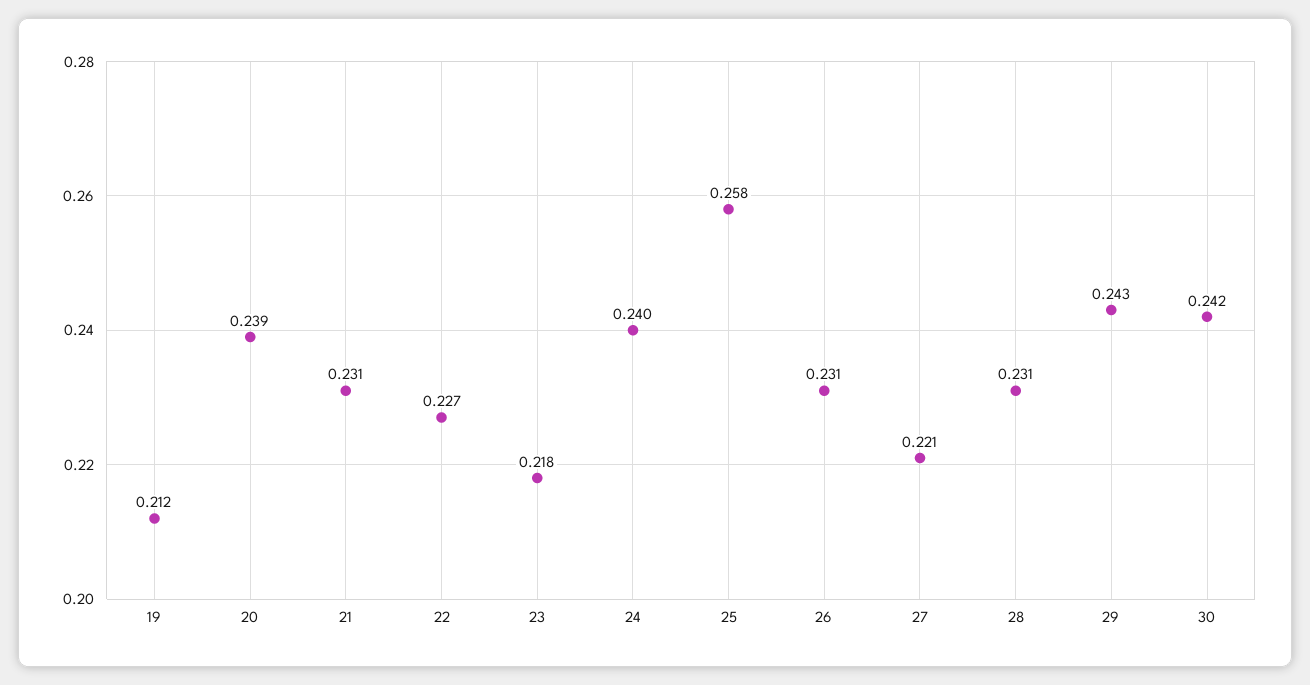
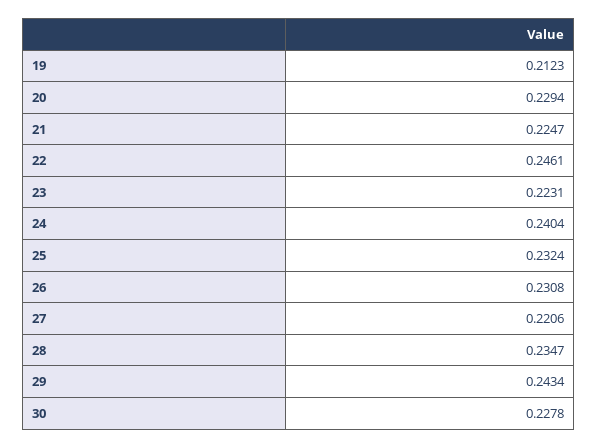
20: 0.239 -> 0.2294
21: 0.231 -> 0.2247
22: 0.227 -> 0.2461
23: 0.218 -> 0.2231
25: 0.258 -> 0.2324
28: 0.231 -> 0.2347
30: 0.242 -> 0.2278

